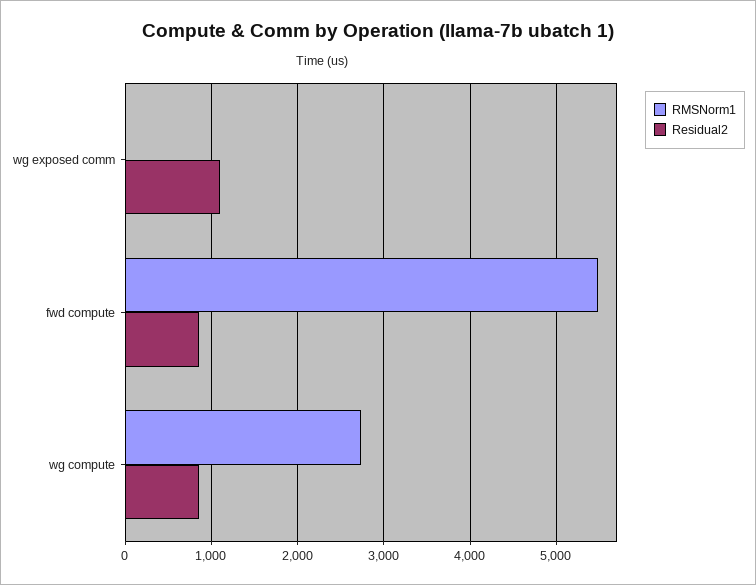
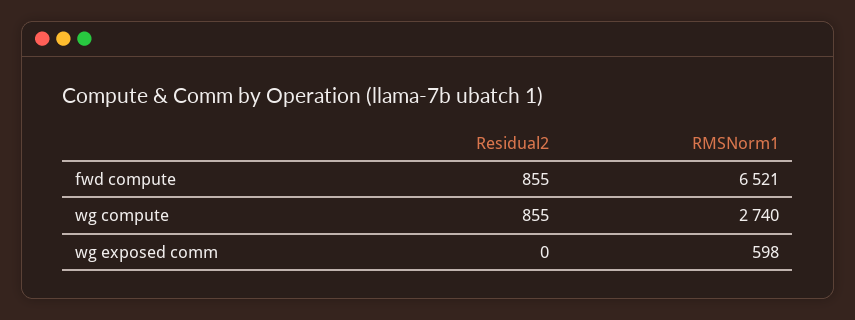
RMSNorm1, wg exposed comm: 0 -> 598
Residual2, wg exposed comm: 1100 -> 0
RMSNorm1, fwd compute: 5500 -> 6521

